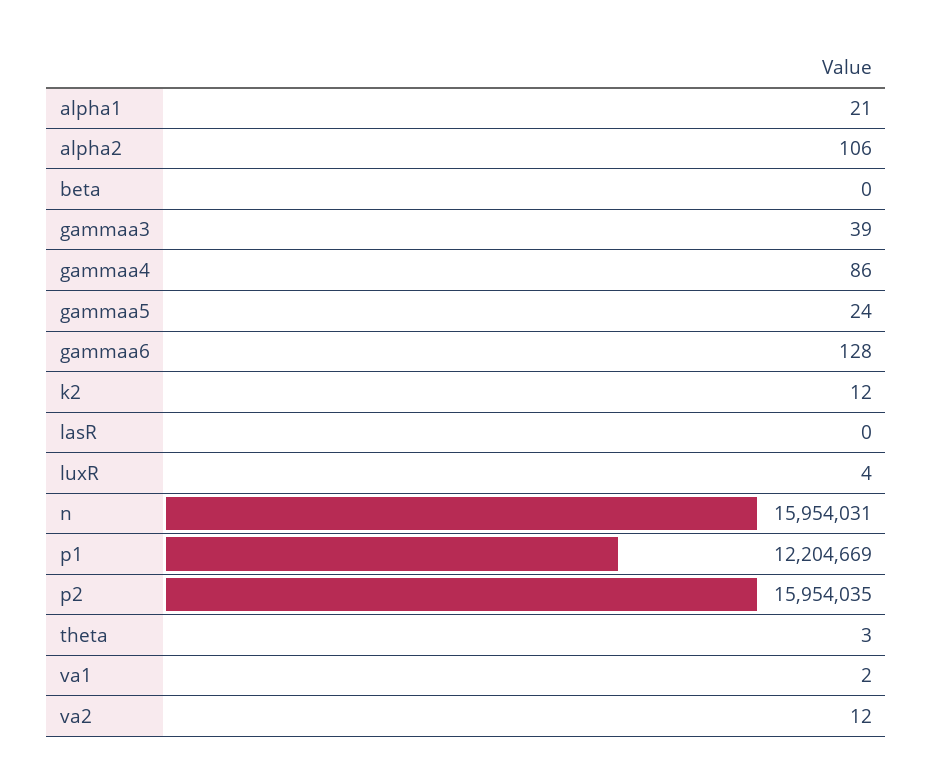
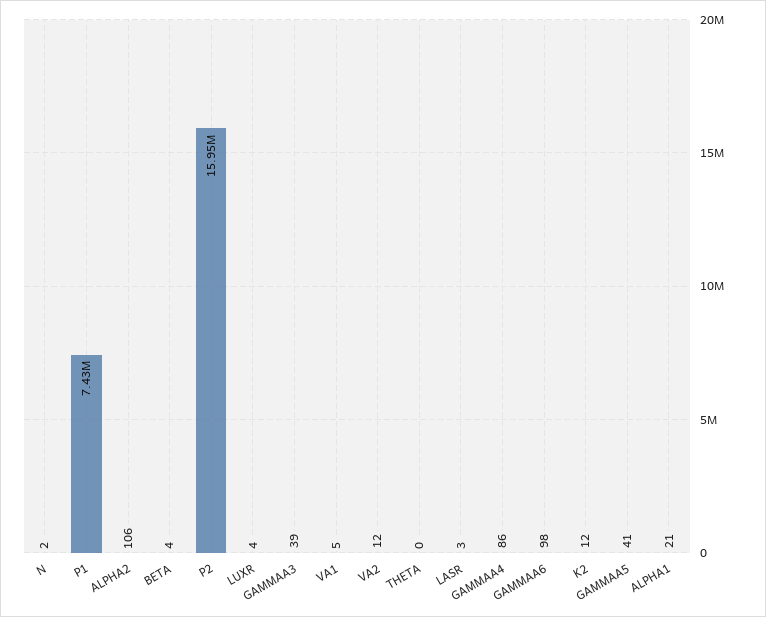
beta: 0 -> 4
gammaa5: 24 -> 41
gammaa6: 128 -> 98
lasR: 0 -> 3
n: 15954031 -> 2
p1: 12204669 -> 7430000
theta: 3 -> 0
va1: 2 -> 5

